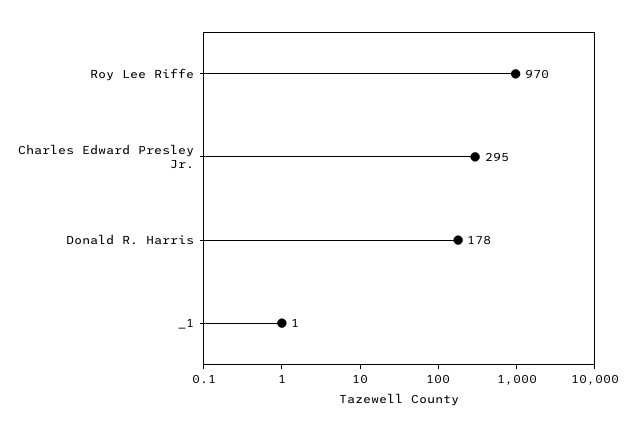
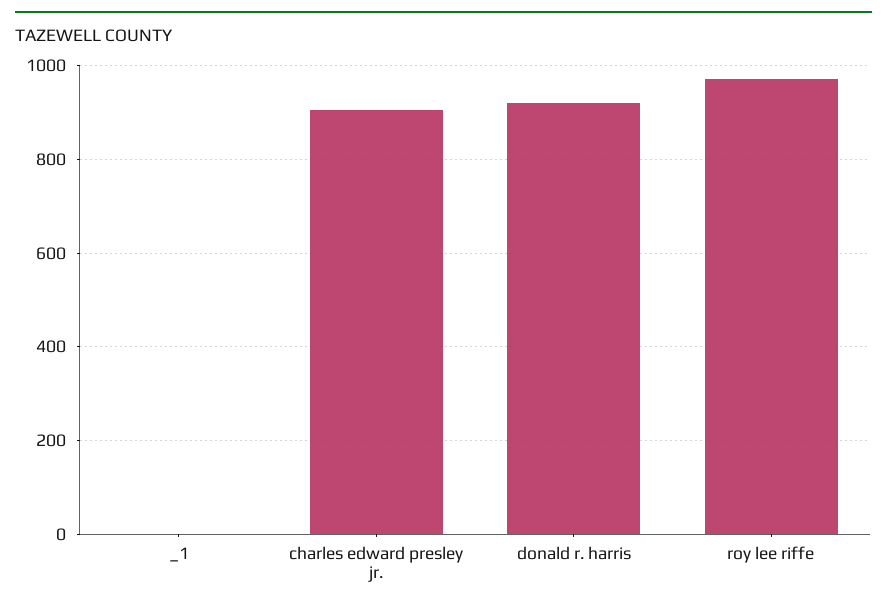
Charles Edward Presley Jr.: 295 -> 900
Donald R. Harris: 178 -> 920

